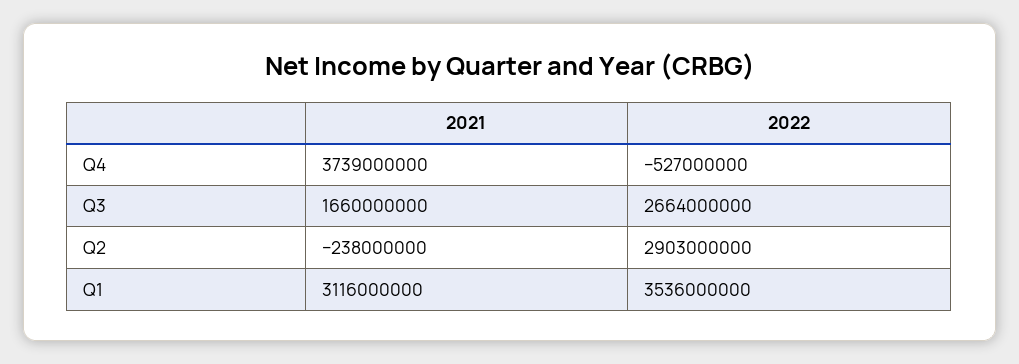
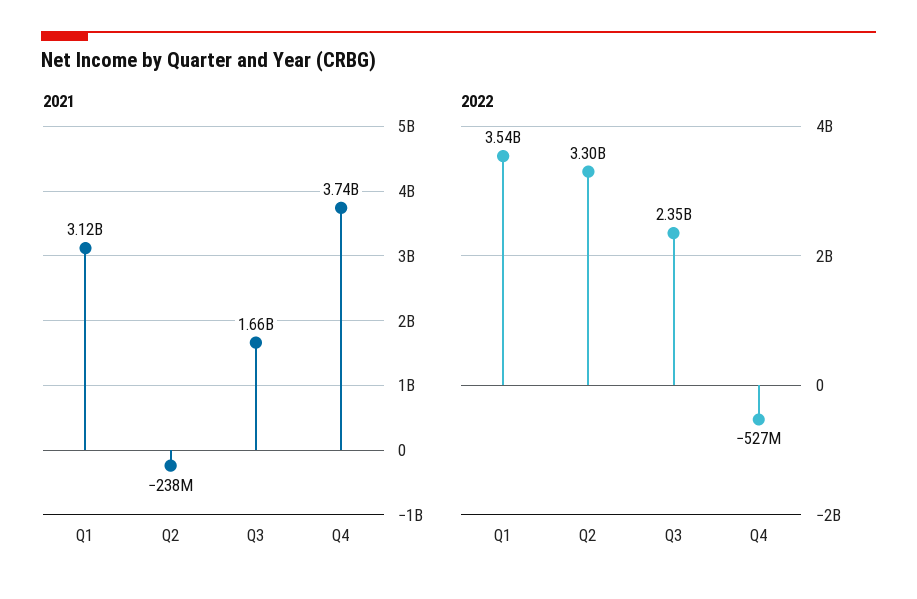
2022, Q3: 2664000000 -> 2350000000
2022, Q2: 2903000000 -> 3300000000

